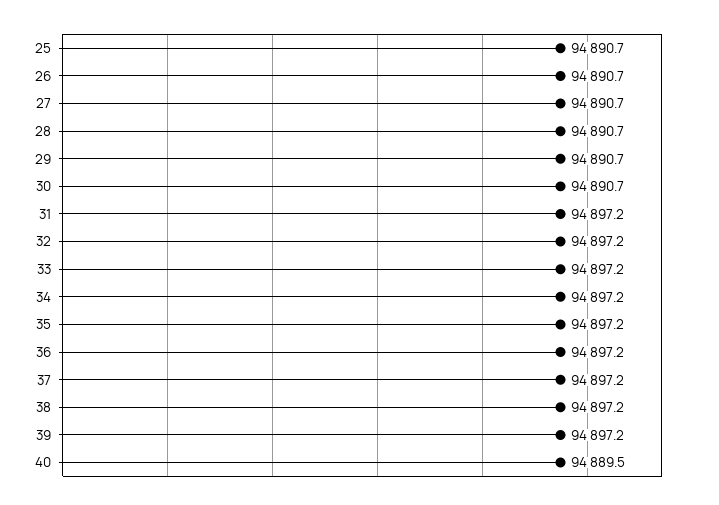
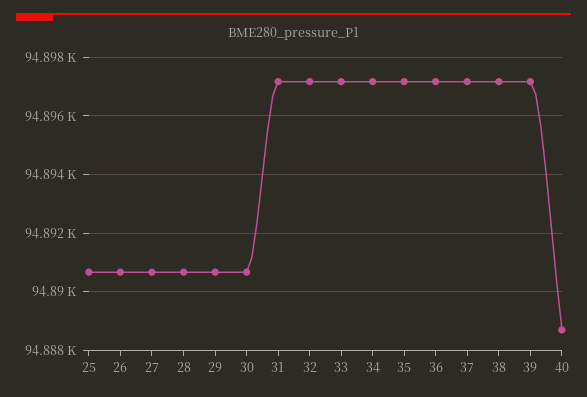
40: 94889.5 -> 94888.75

